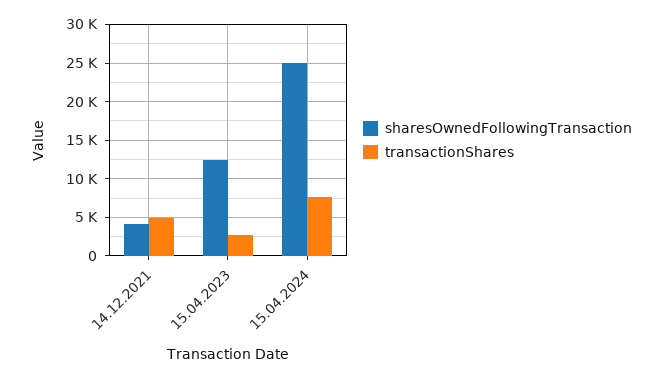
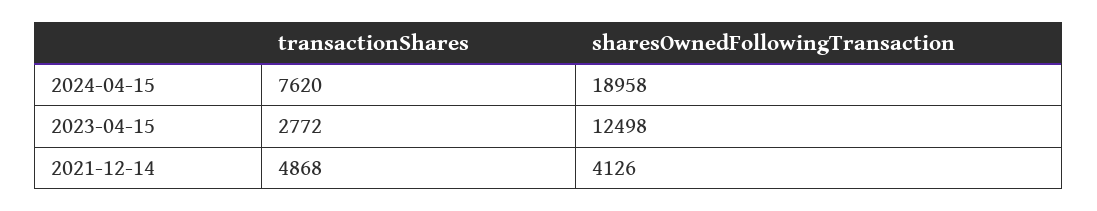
sharesOwnedFollowingTransaction, 15.04.2024: 25000 -> 18958

